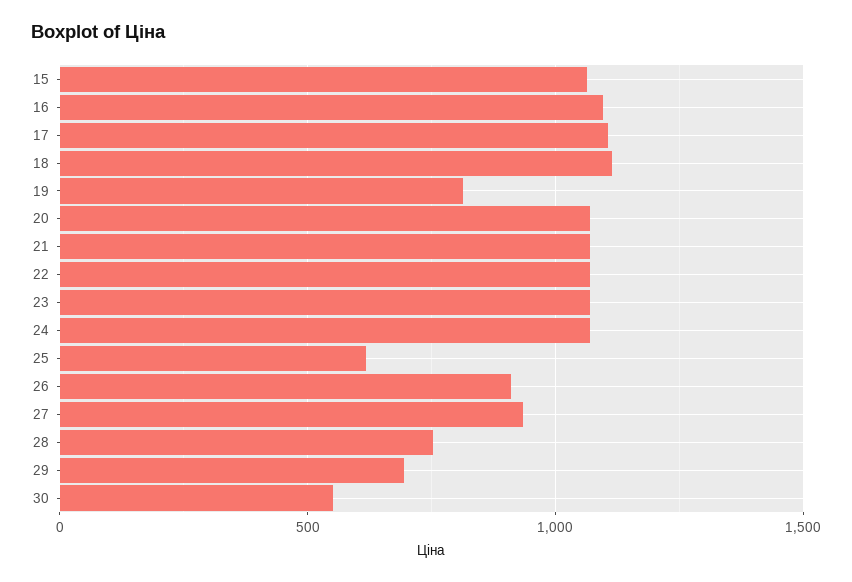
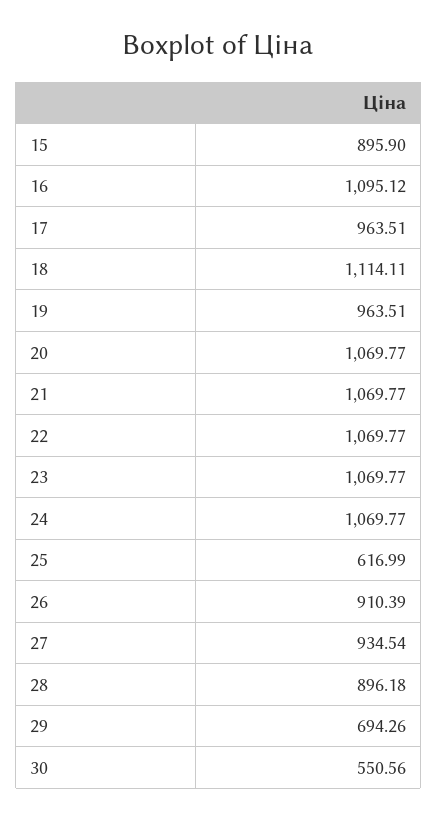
15: 1050 -> 895.9
17: 1100 -> 963.51
19: 800 -> 963.51
28: 750 -> 896.18

